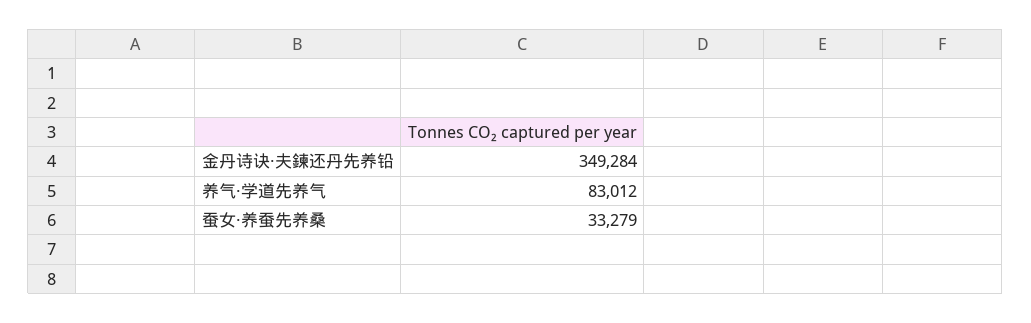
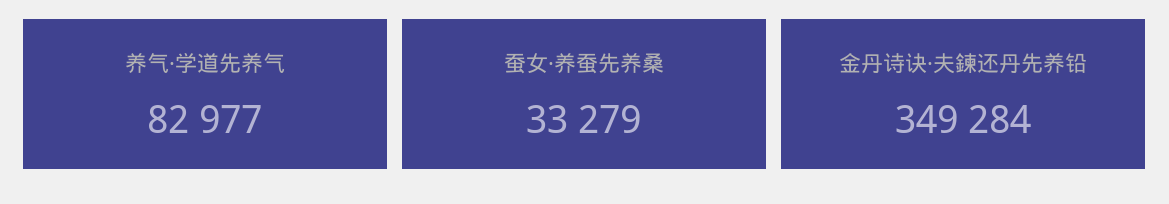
养气·学道先养气: 83012 -> 82977

